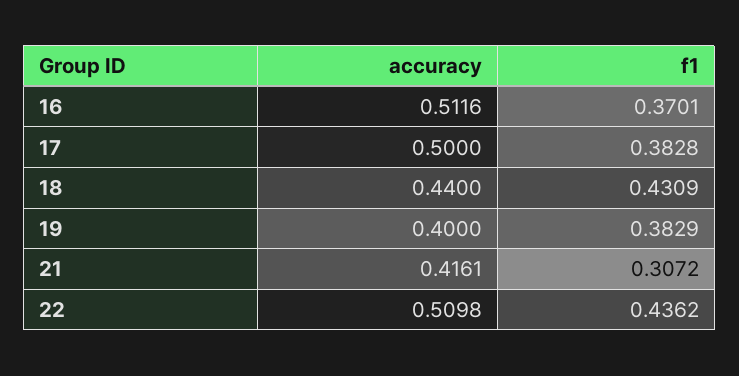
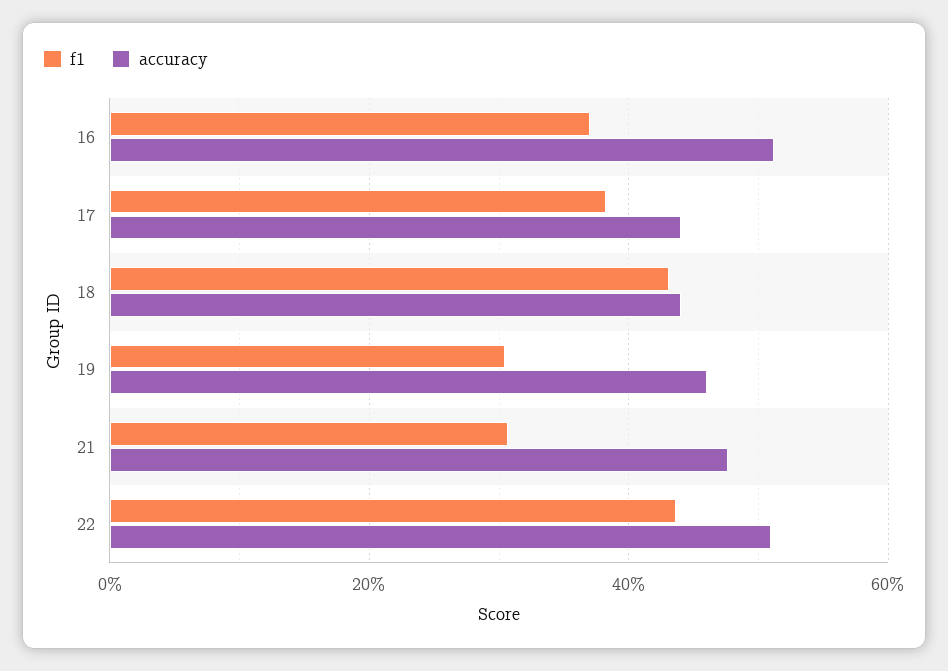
accuracy, 17: 0.5 -> 0.44
accuracy, 19: 0.4 -> 0.46
f1, 19: 0.3829 -> 0.3
accuracy, 21: 0.4161 -> 0.48

